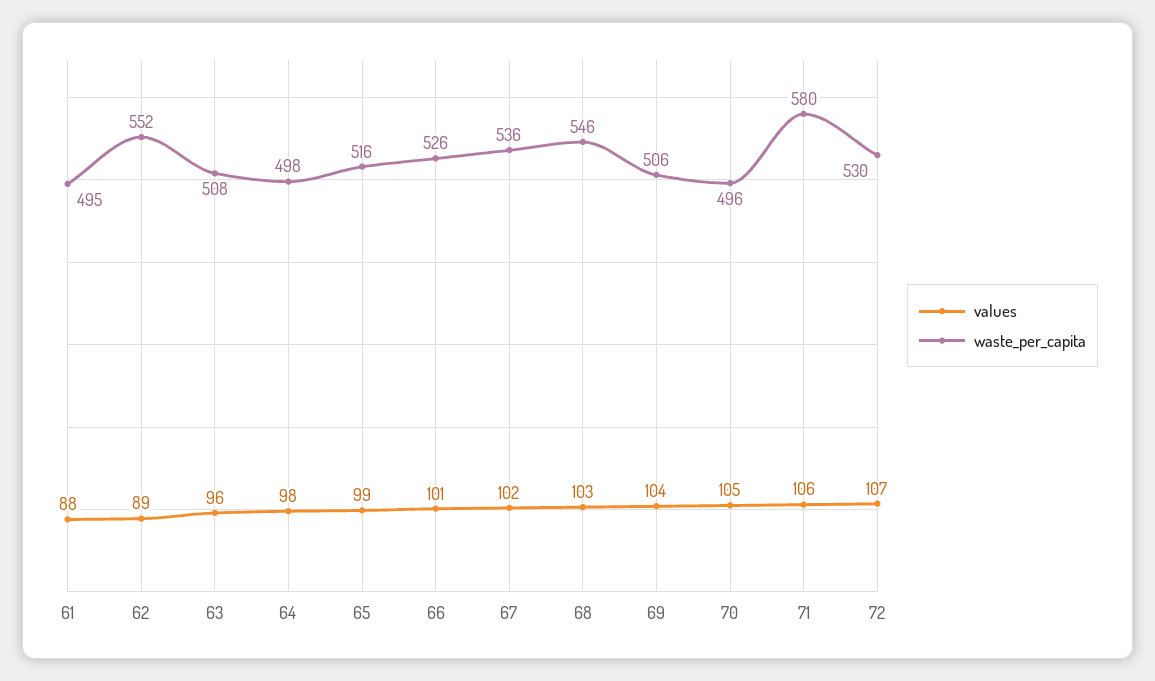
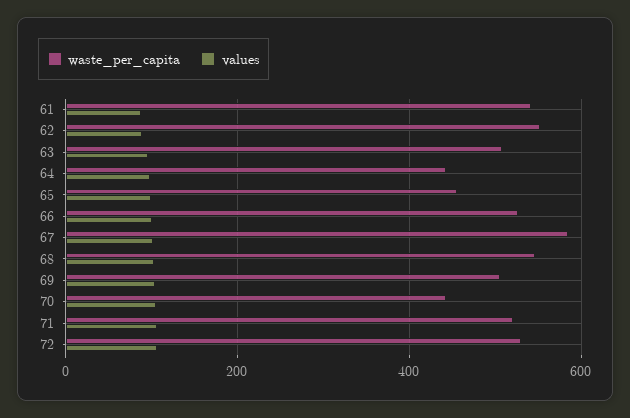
waste_per_capita, 61: 495 -> 540
waste_per_capita, 64: 498 -> 440
waste_per_capita, 65: 516 -> 460
waste_per_capita, 67: 536 -> 580
waste_per_capita, 70: 496 -> 440
waste_per_capita, 71: 580 -> 520

